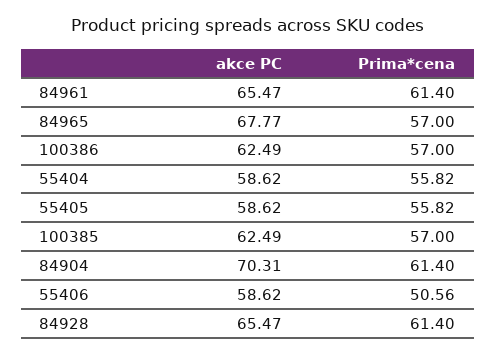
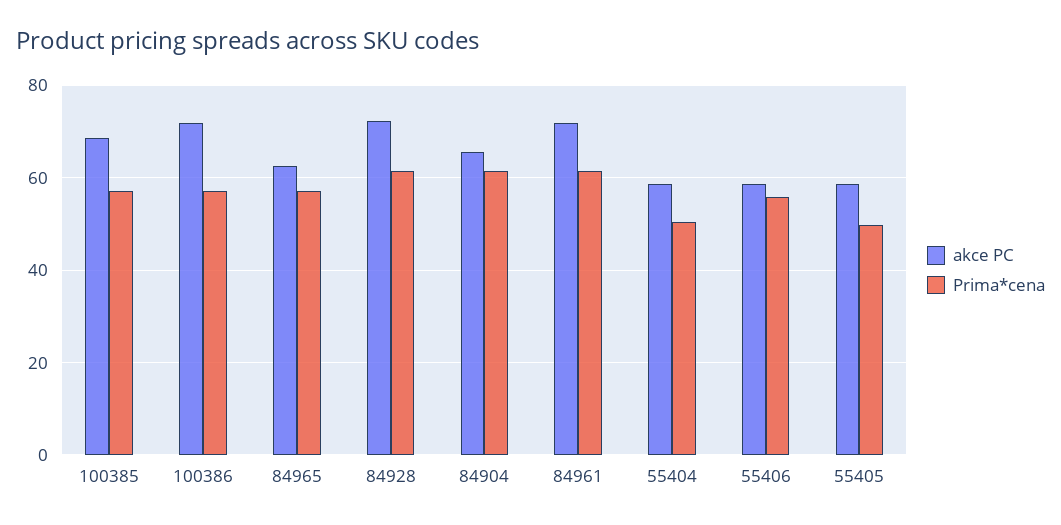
akce PC, 84961: 65.47 -> 72
akce PC, 84965: 67.77 -> 62
akce PC, 100386: 62.49 -> 72
Prima*cena, 55404: 55.82 -> 50
Prima*cena, 55405: 55.82 -> 50
akce PC, 100385: 62.49 -> 68
akce PC, 84904: 70.31 -> 66
Prima*cena, 55406: 50.56 -> 56
akce PC, 84928: 65.47 -> 72

